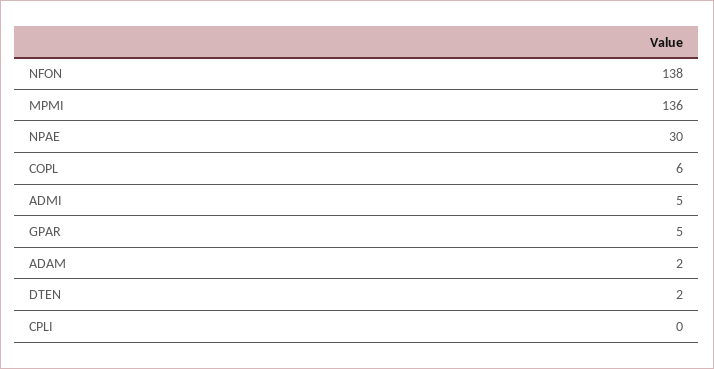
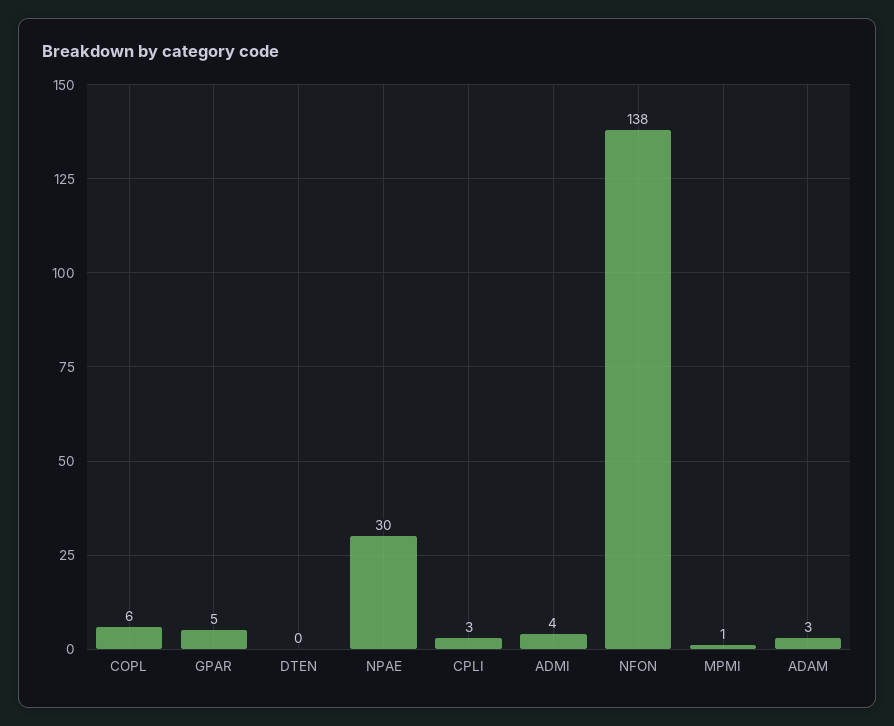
MPMI: 136 -> 1
ADMI: 5 -> 4
ADAM: 2 -> 3
DTEN: 2 -> 0
CPLI: 0 -> 3

